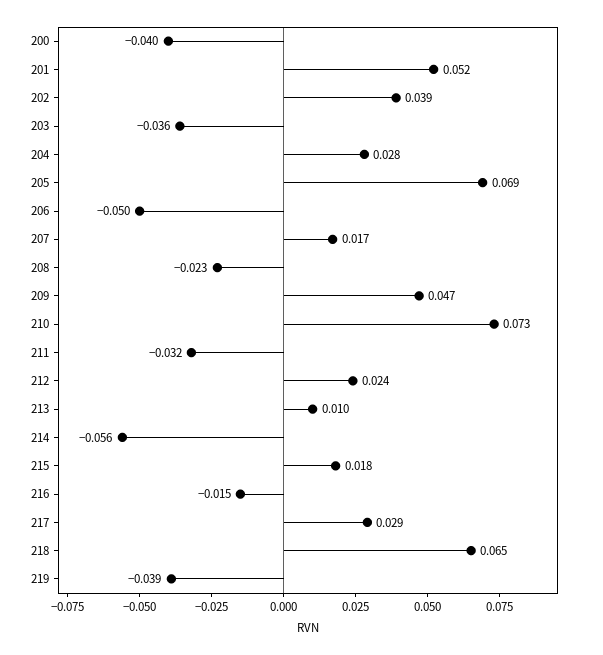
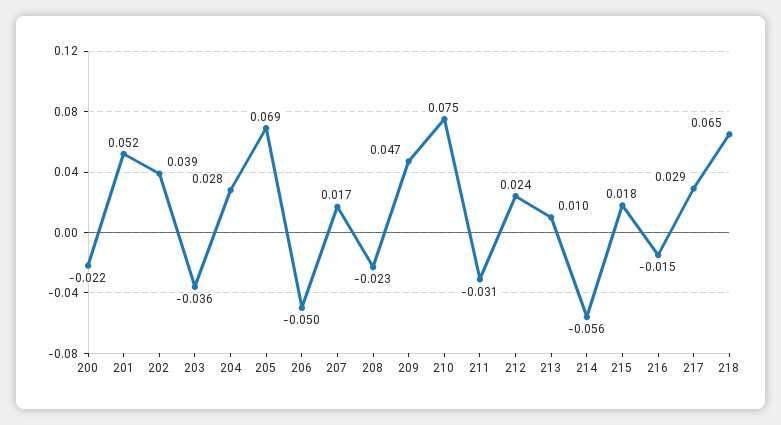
200: -0.04 -> -0.022
210: 0.073 -> 0.075
211: -0.032 -> -0.031
219: -0.039 -> none

